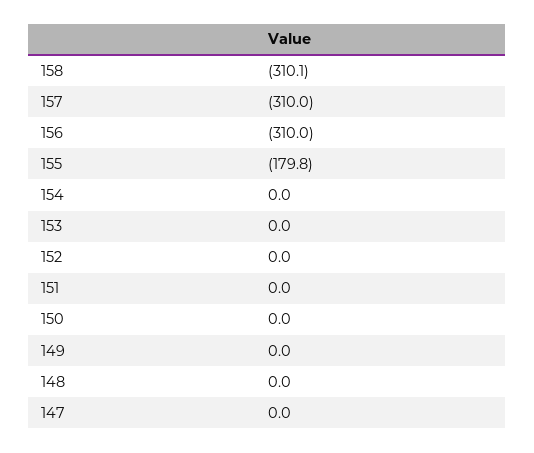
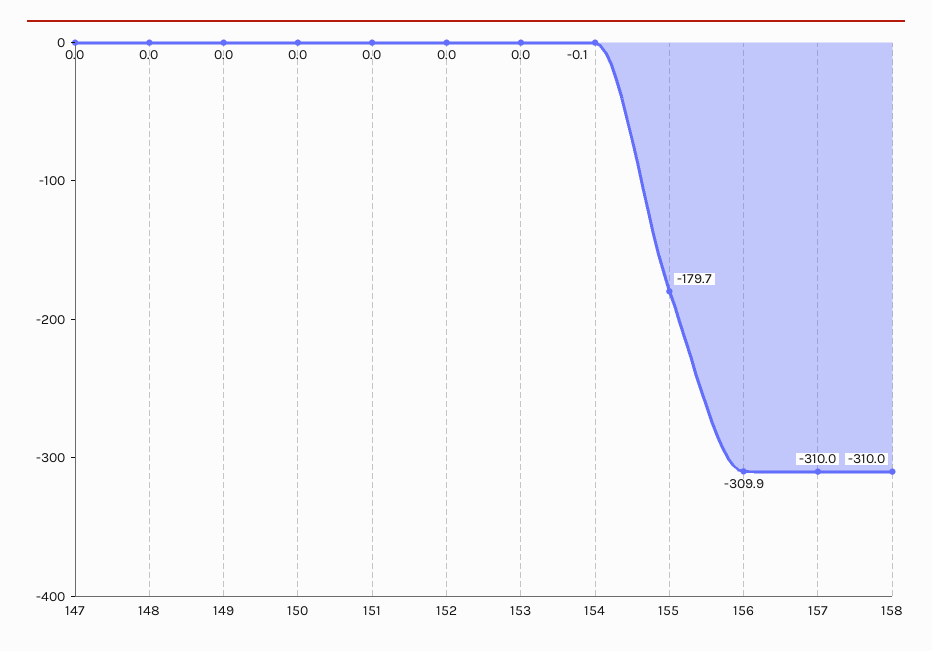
158: -310.1 -> -310
156: -310 -> -309.9
155: -179.8 -> -179.7
154: 0 -> -0.1

